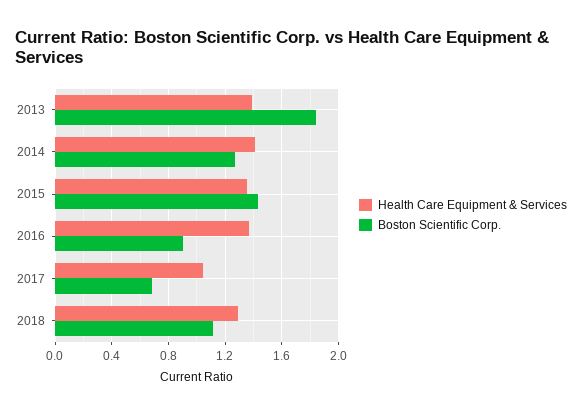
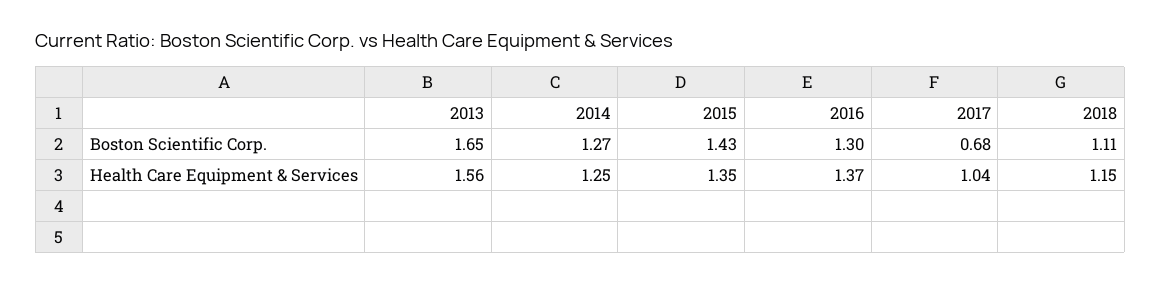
Health Care Equipment & Services, 2013: 1.4 -> 1.56
Boston Scientific Corp., 2013: 1.85 -> 1.65
Health Care Equipment & Services, 2014: 1.4 -> 1.25
Boston Scientific Corp., 2016: 0.9 -> 1.3
Health Care Equipment & Services, 2018: 1.3 -> 1.15

